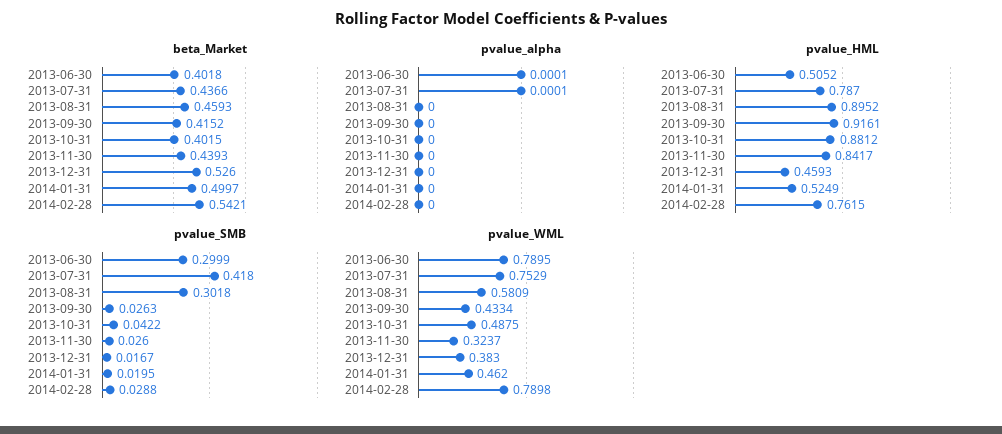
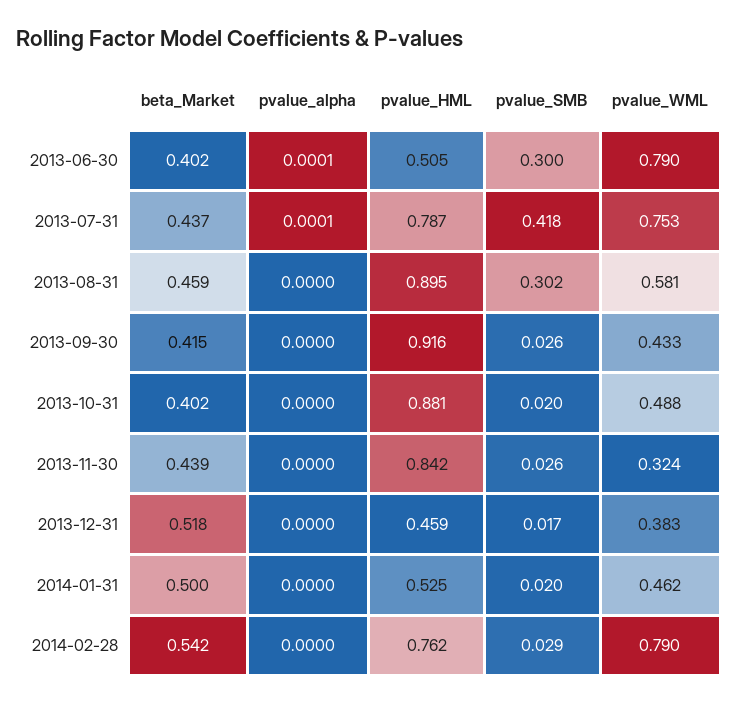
beta_Market, 2013-12-31: 0.526 -> 0.518
pvalue_SMB, 2013-10-31: 0.0422 -> 0.02

